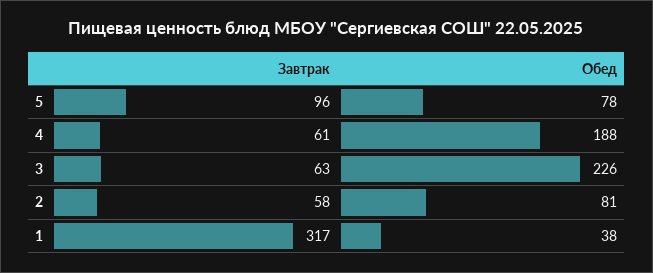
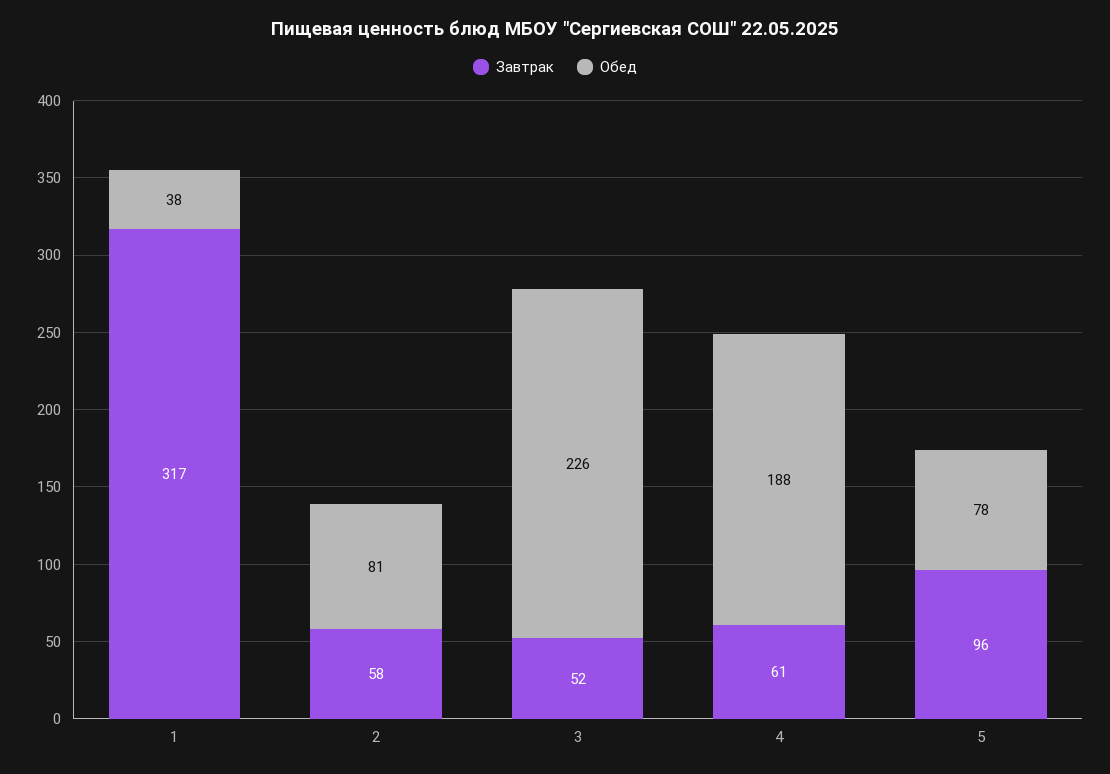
Завтрак, 3: 63 -> 52

